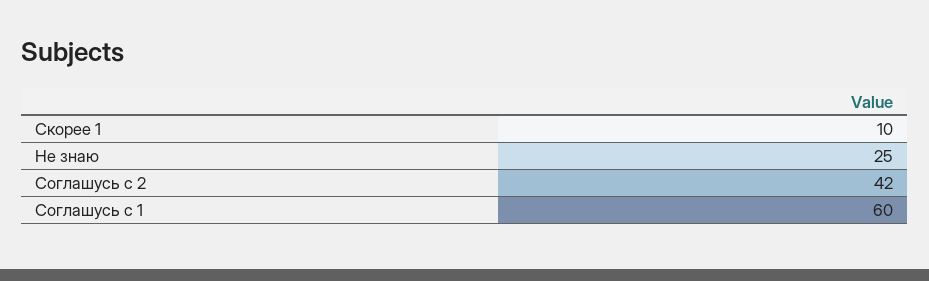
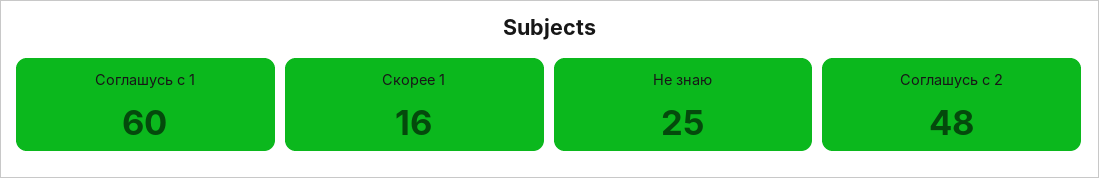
Скорее 1: 10 -> 16
Соглашусь с 2: 42 -> 48

